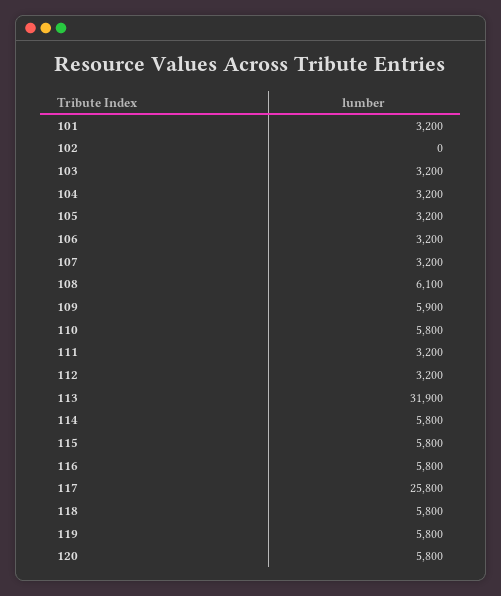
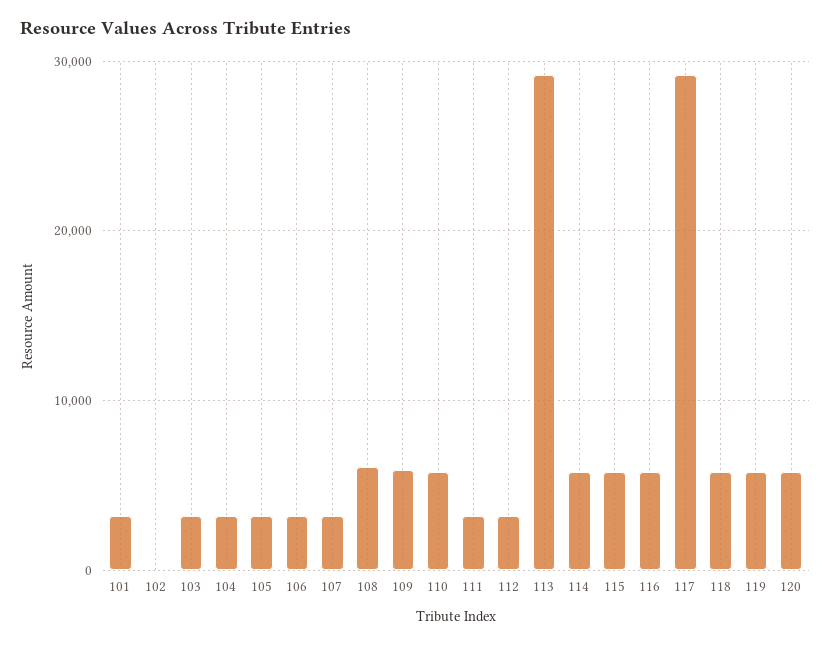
113: 31900 -> 29000
117: 25800 -> 29000

